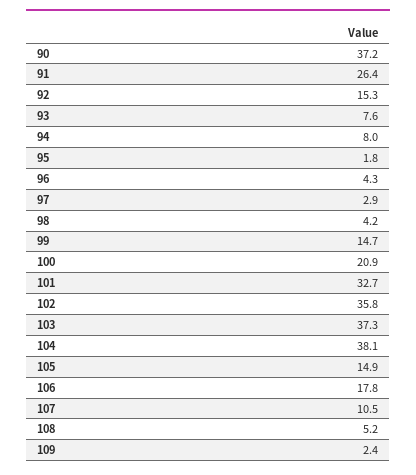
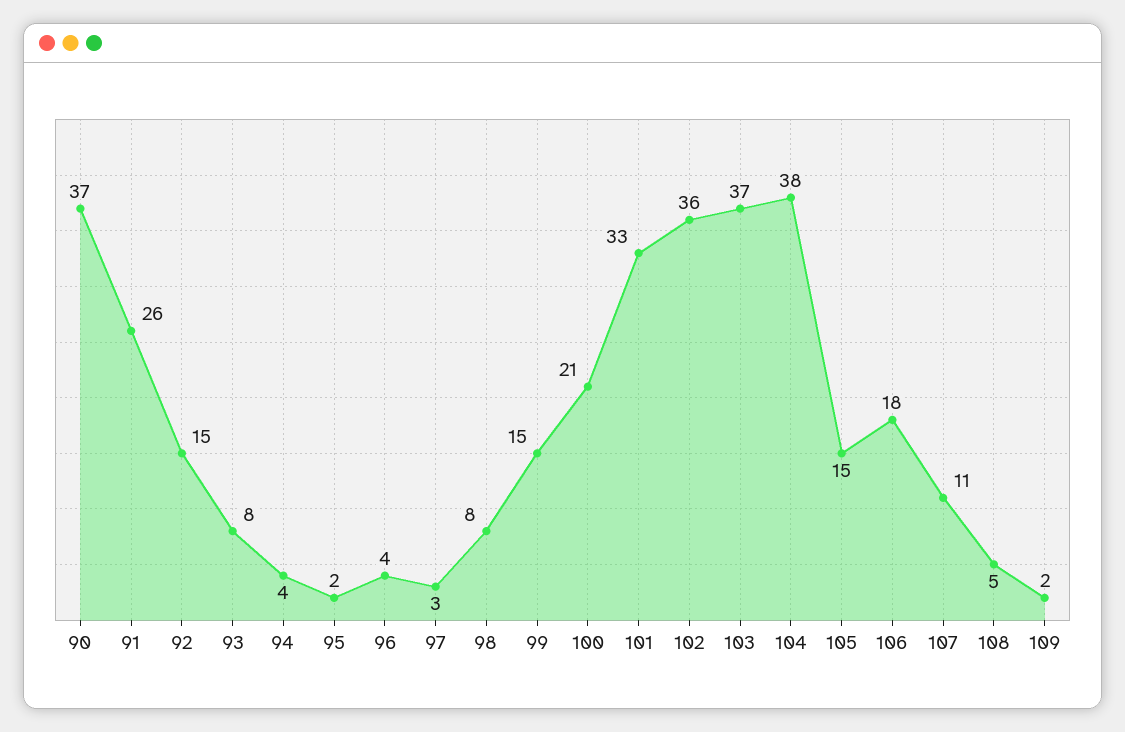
94: 8 -> 4
98: 4.2 -> 8

